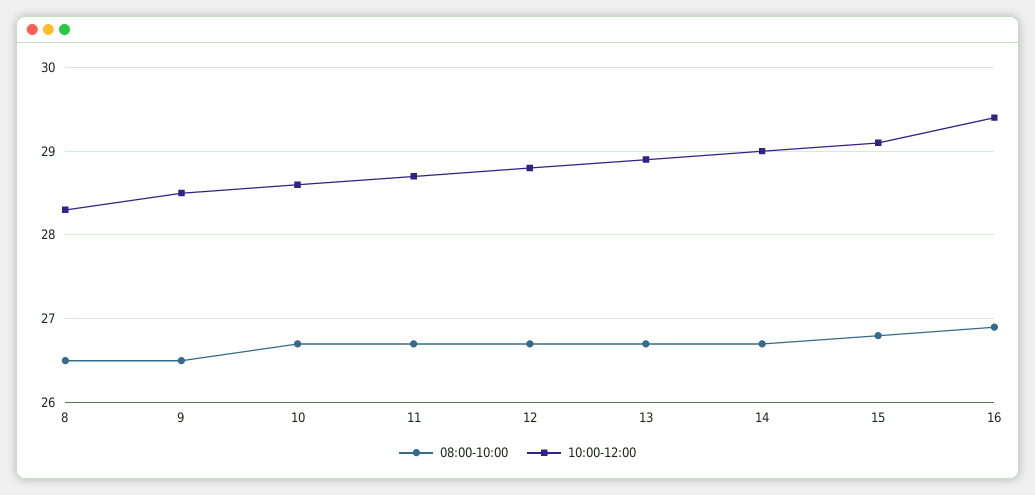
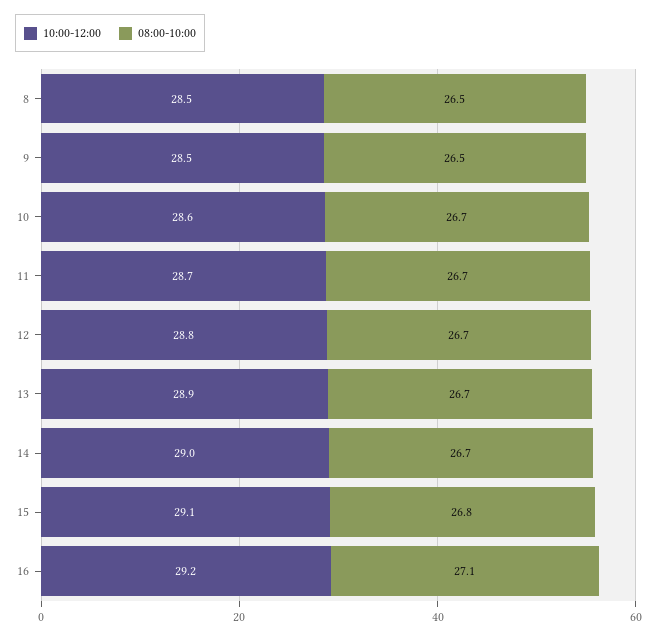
10:00-12:00, 8: 28.3 -> 28.5
08:00-10:00, 16: 26.9 -> 27.1
10:00-12:00, 16: 29.4 -> 29.2

